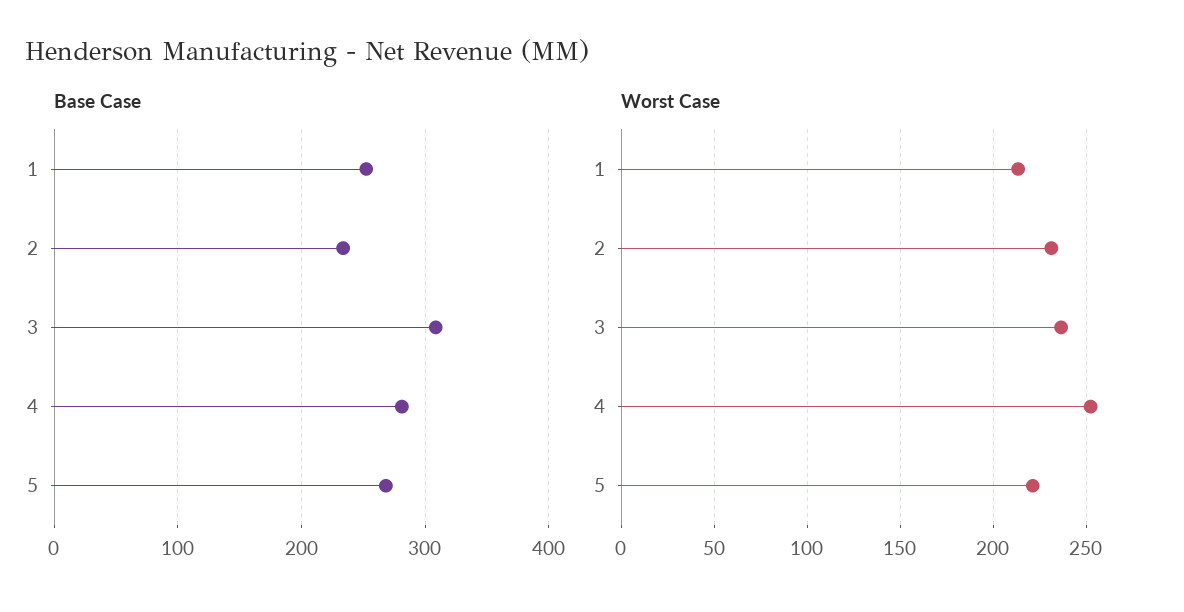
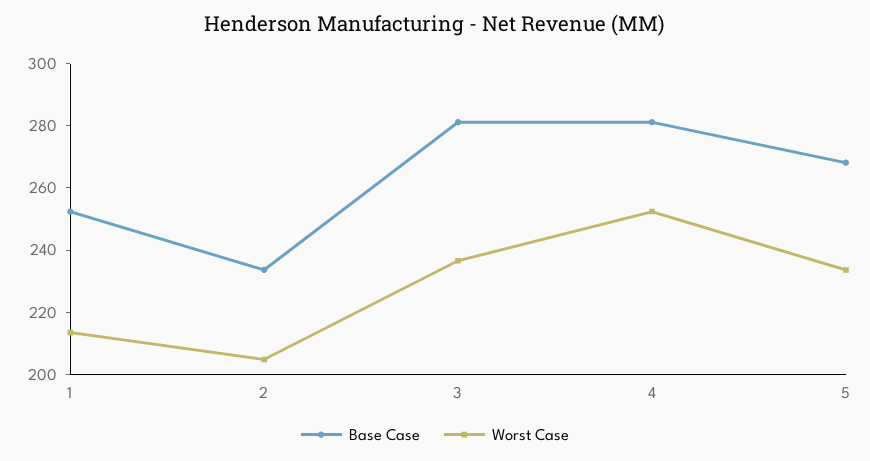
Base Case, 3: 310 -> 280
Worst Case, 2: 230 -> 205
Worst Case, 5: 220 -> 235

